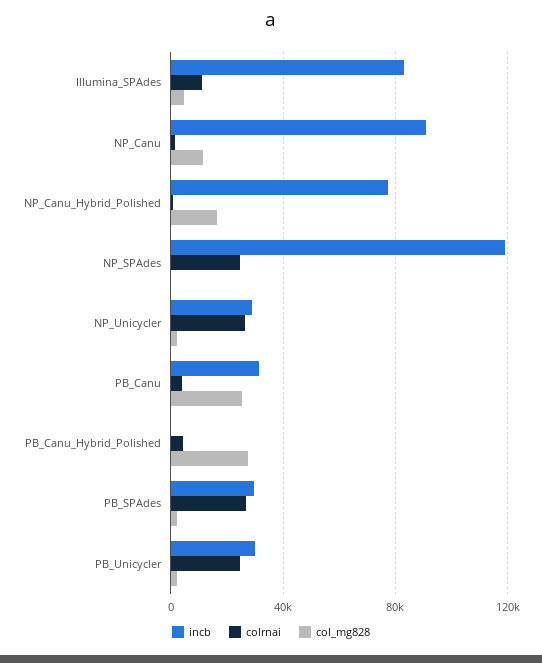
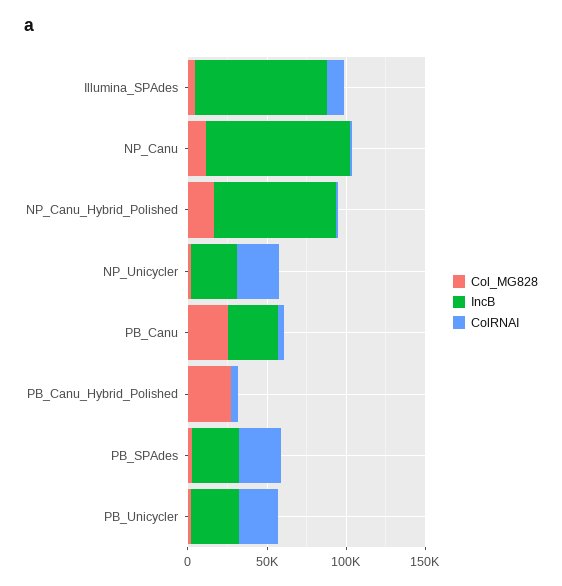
incb, NP_SPAdes: 120000 -> none
colrnai, NP_SPAdes: 25000 -> none
col_mg828, NP_SPAdes: 0 -> none

